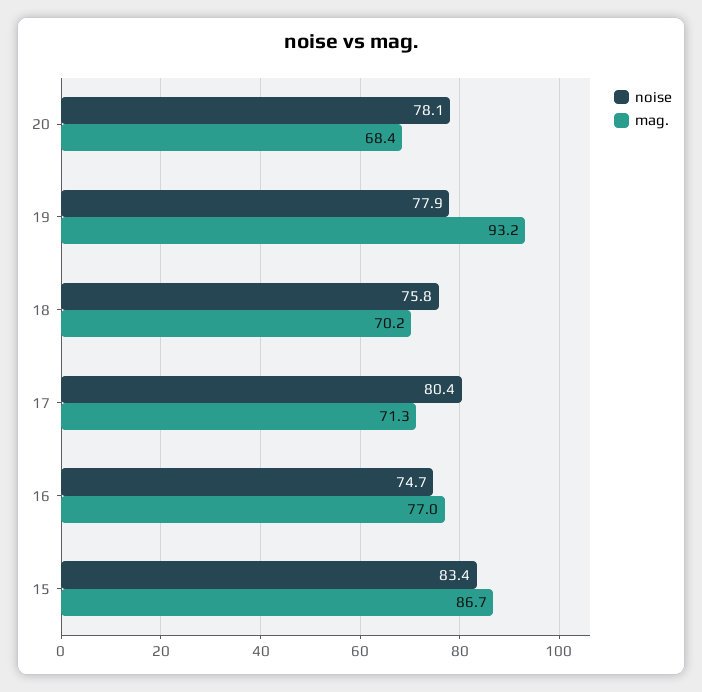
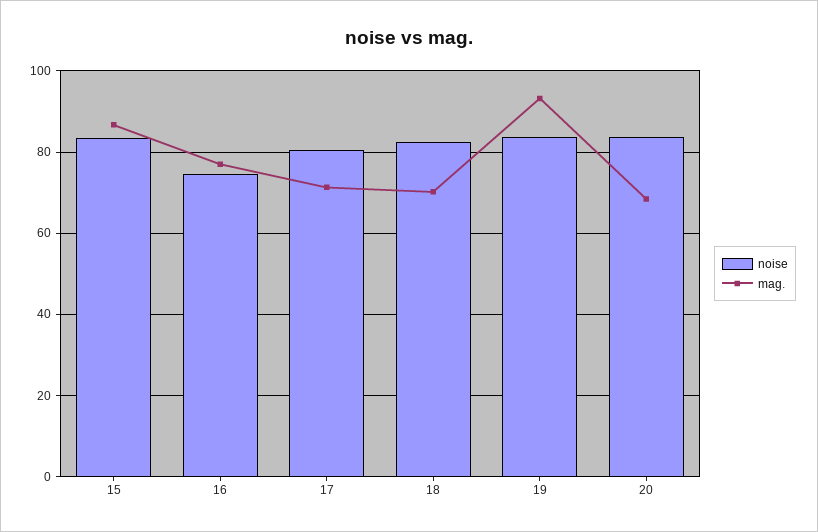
noise, 20: 78.1 -> 84
noise, 19: 77.9 -> 84
noise, 18: 75.8 -> 82

